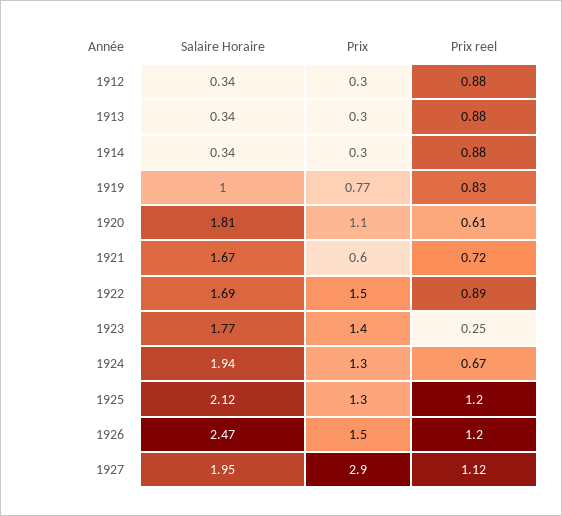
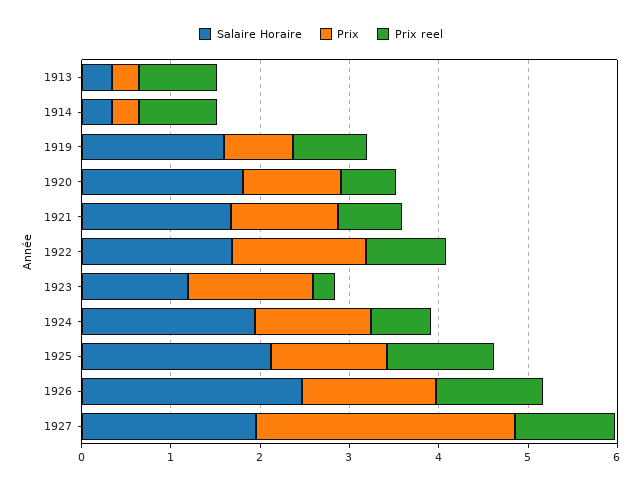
Salaire Horaire, 1912: 0.34 -> none
Prix, 1912: 0.3 -> none
Prix reel, 1912: 0.88 -> none
Salaire Horaire, 1919: 1 -> 1.6
Prix, 1921: 0.6 -> 1.2
Salaire Horaire, 1923: 1.77 -> 1.2

